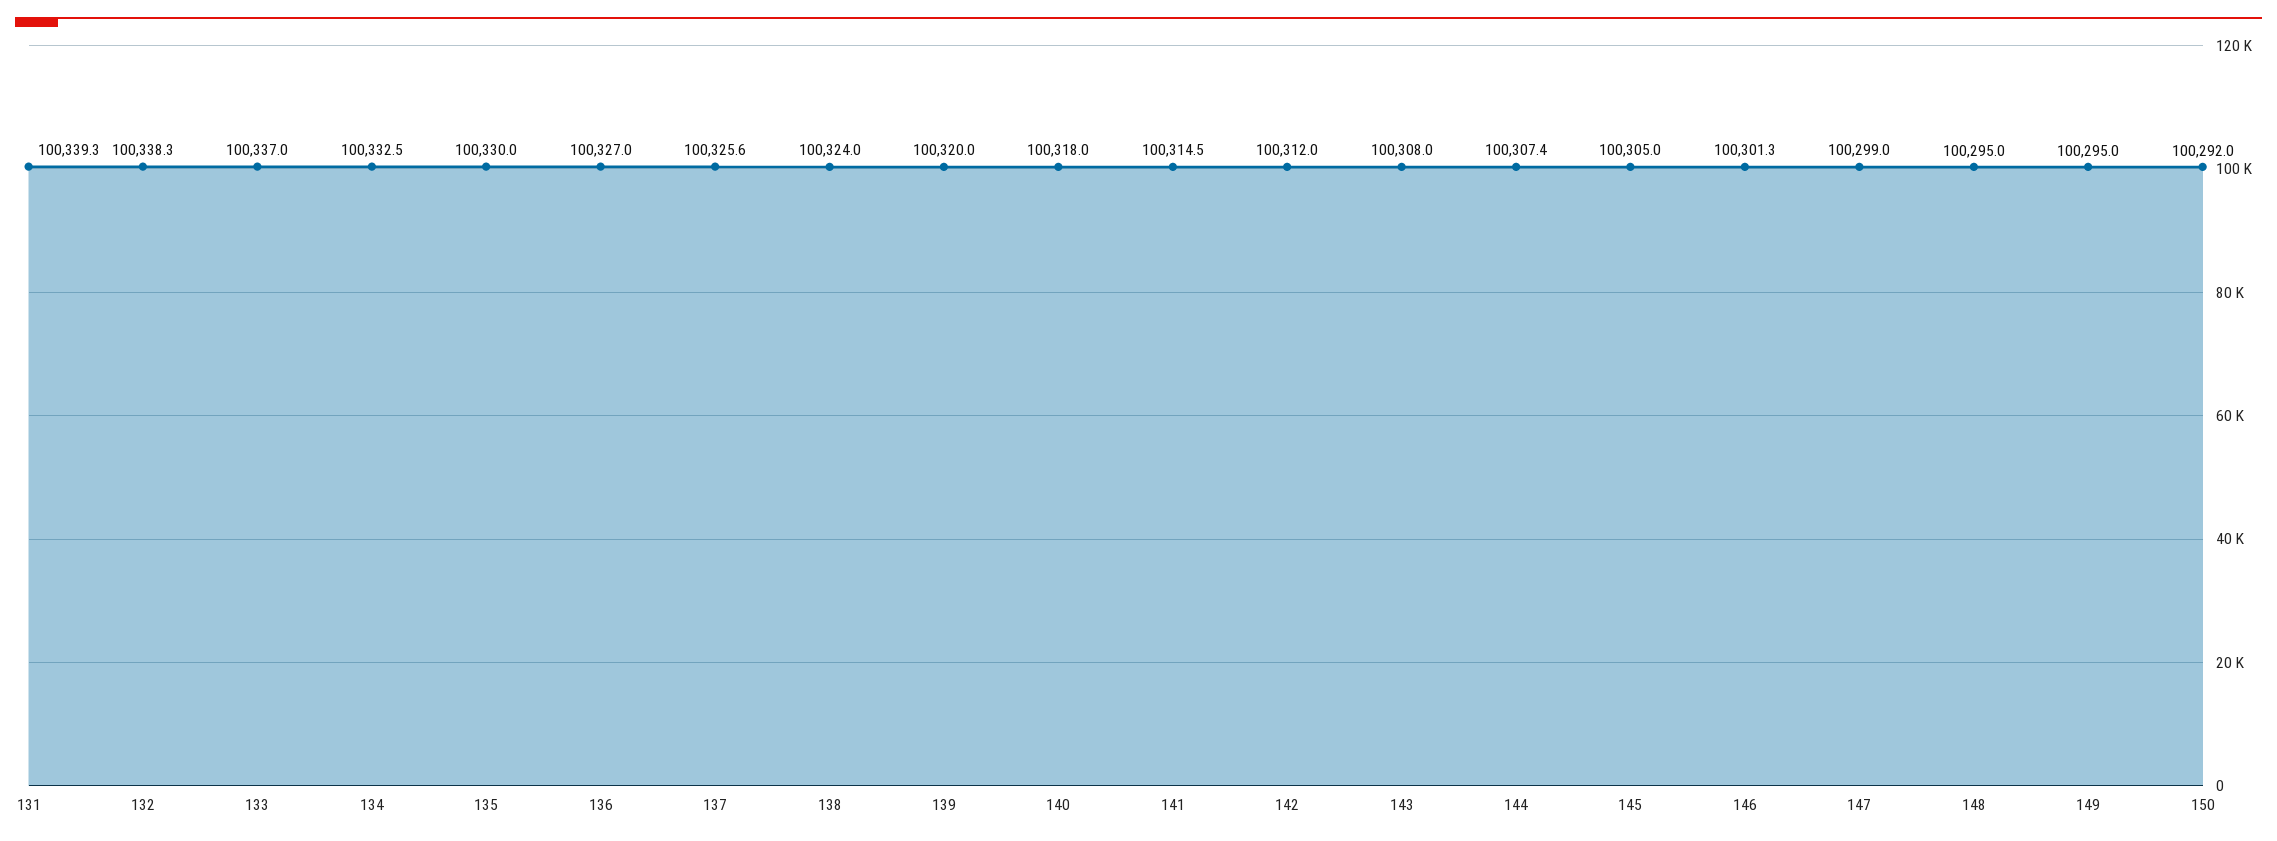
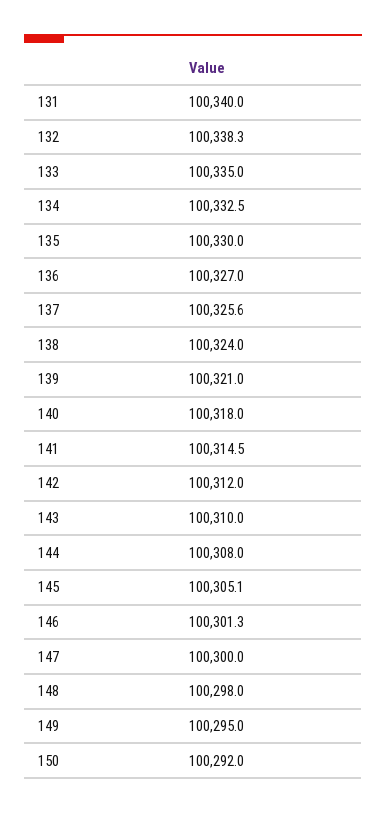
131: 100339.3 -> 100340
133: 100337 -> 100335
139: 100320 -> 100321
143: 100308 -> 100310
144: 100307.4 -> 100308
145: 100305 -> 100305.1
147: 100299 -> 100300
148: 100295 -> 100298

